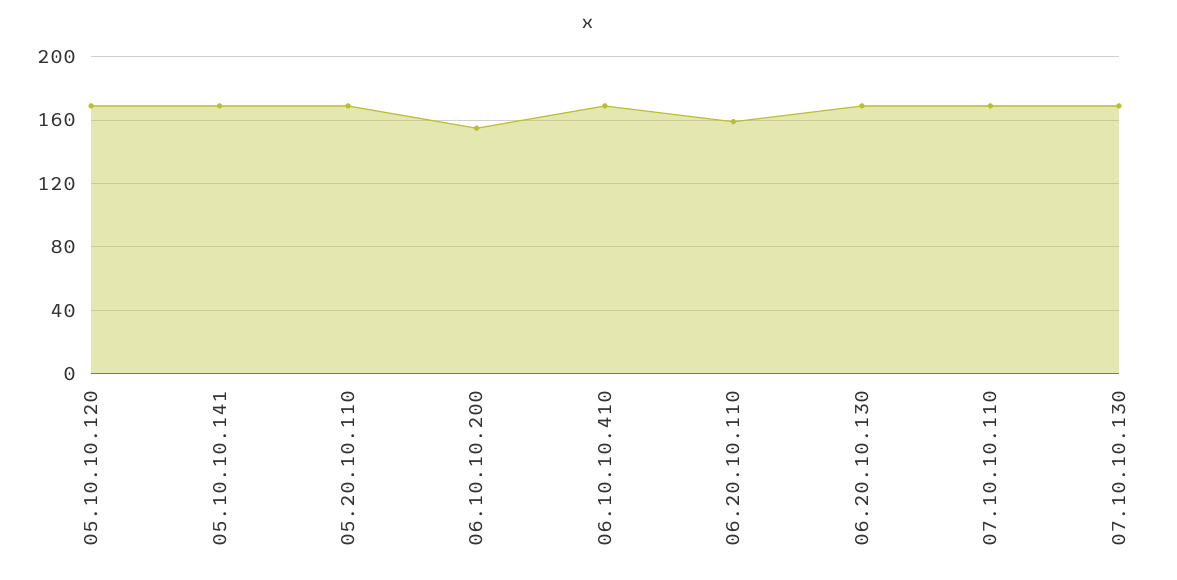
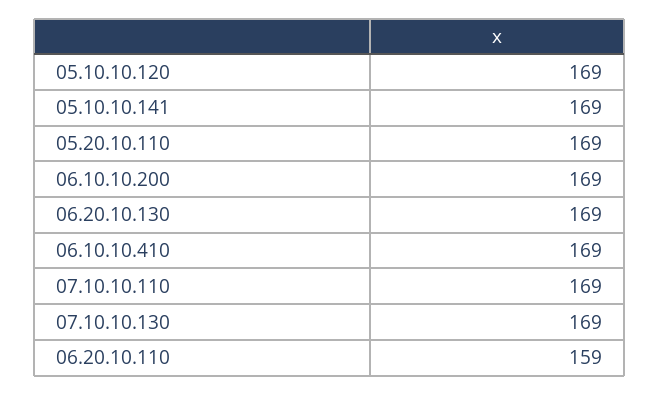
06.10.10.200: 155 -> 169

